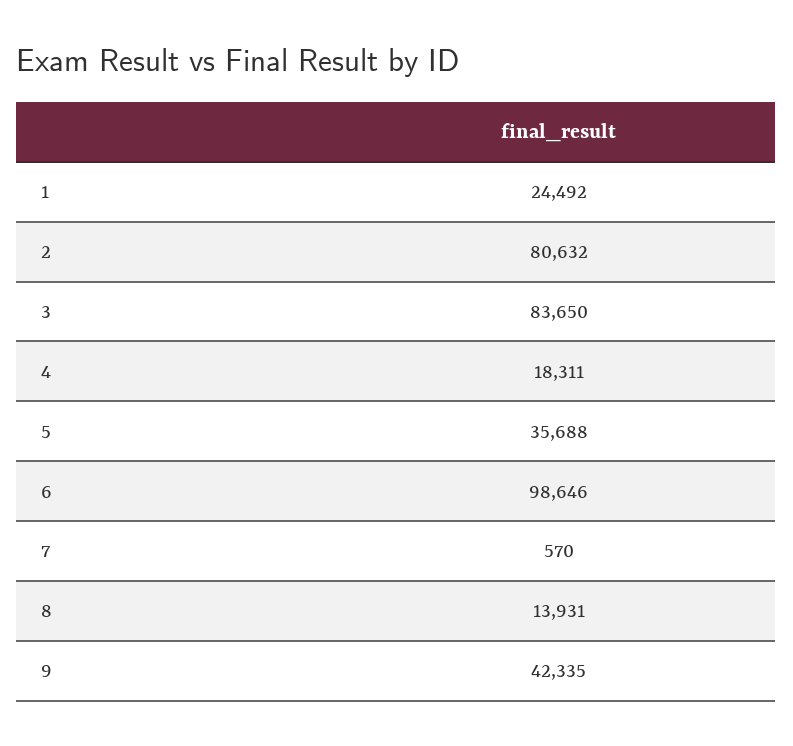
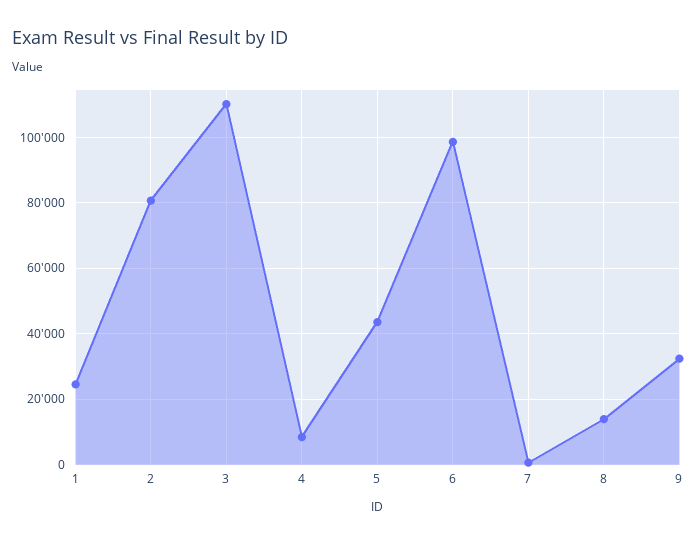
3: 83650 -> 110000
4: 18311 -> 8000
5: 35688 -> 44000
9: 42335 -> 32000

